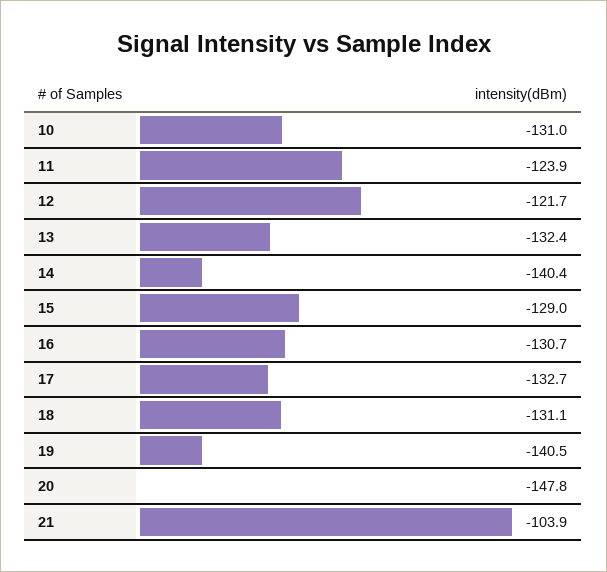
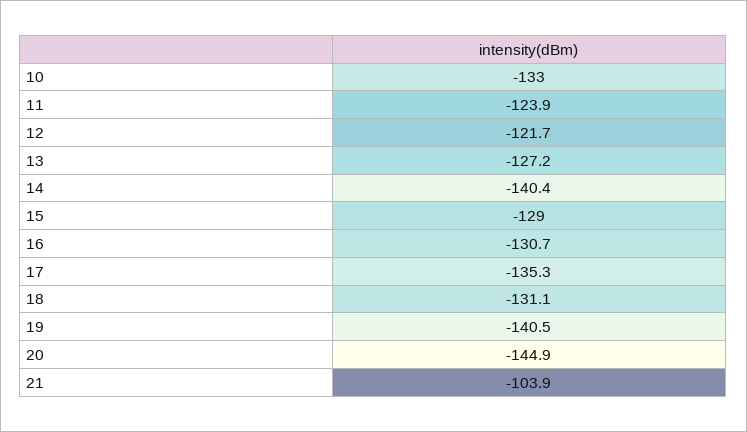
10: -131 -> -133
13: -132.4 -> -127.2
17: -132.7 -> -135.3
20: -147.8 -> -144.9

